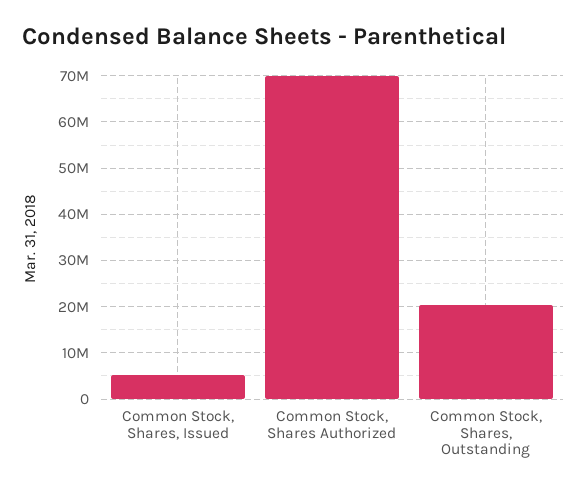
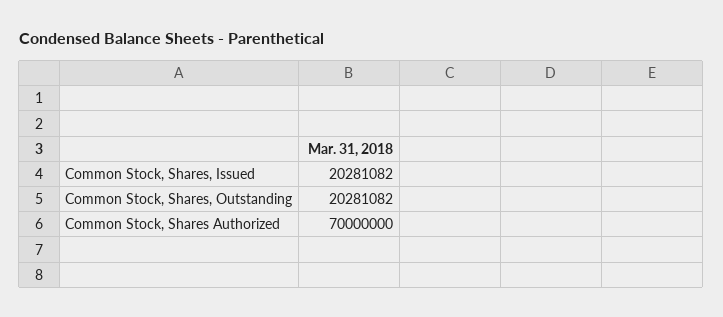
Common Stock, Shares, Issued: 6000000 -> 20281082

